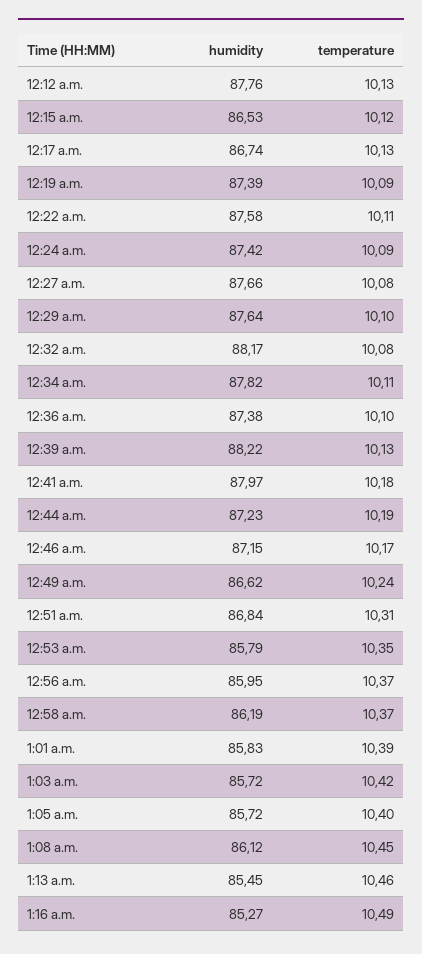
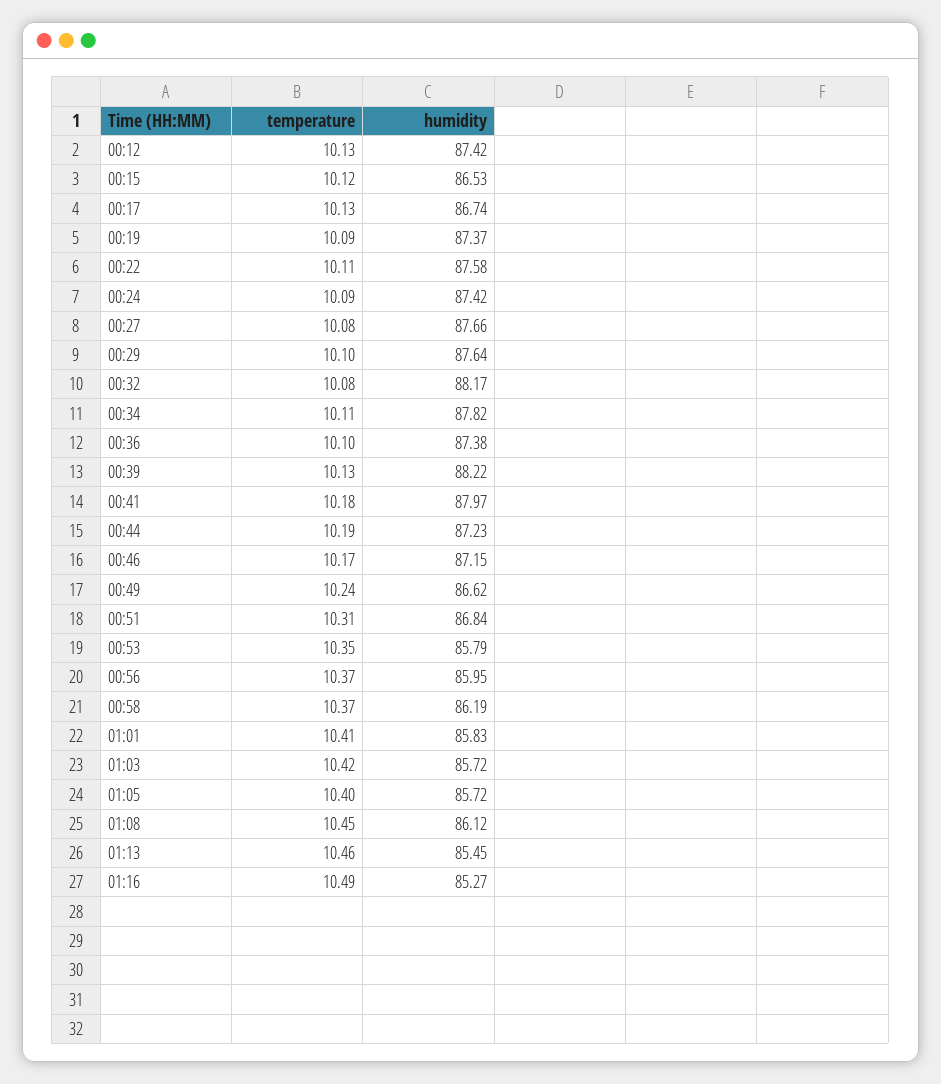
humidity, 12:12 a.m.: 87.76 -> 87.42
humidity, 12:19 a.m.: 87.39 -> 87.37
temperature, 1:01 a.m.: 10.39 -> 10.41

